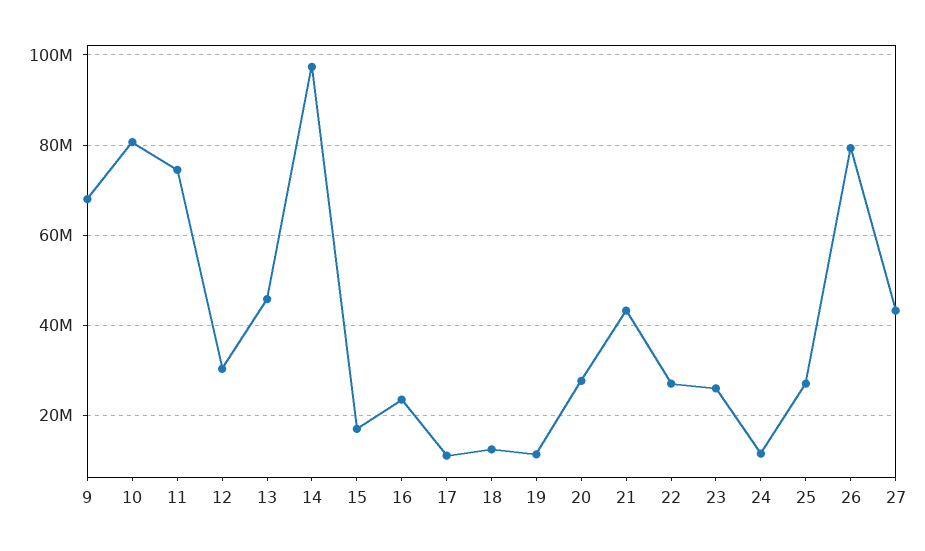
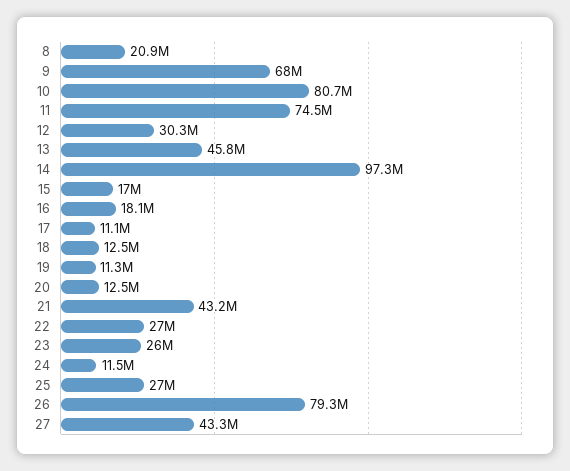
16: 24000000 -> 18100000
20: 28000000 -> 12500000
8: none -> 20900000

